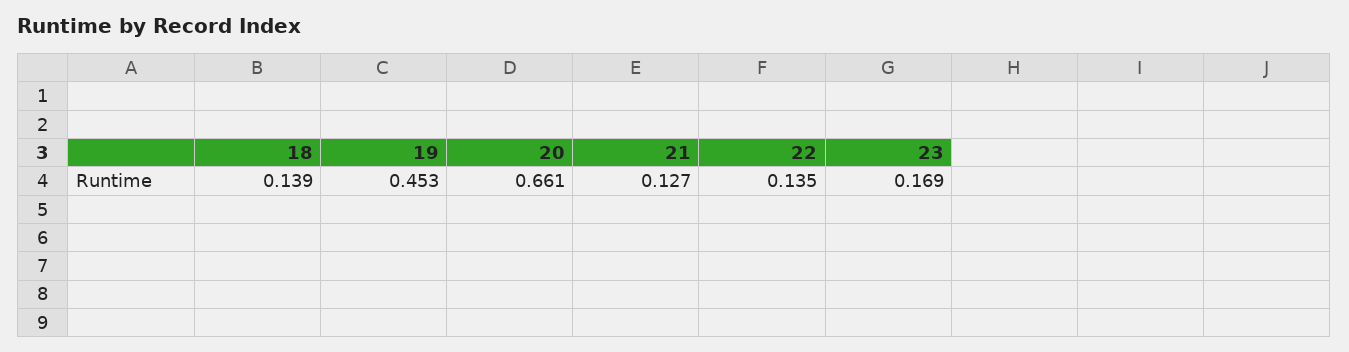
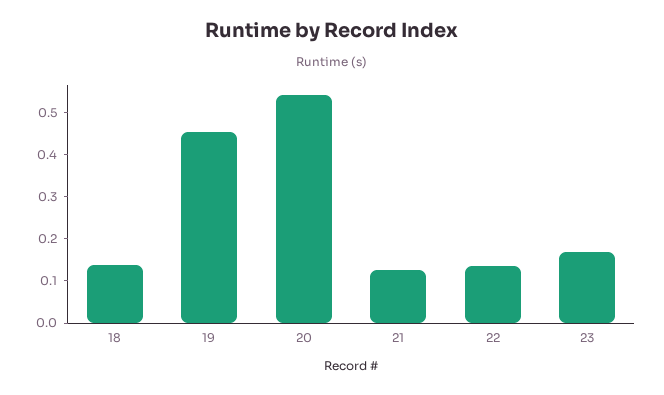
20: 0.661 -> 0.54

